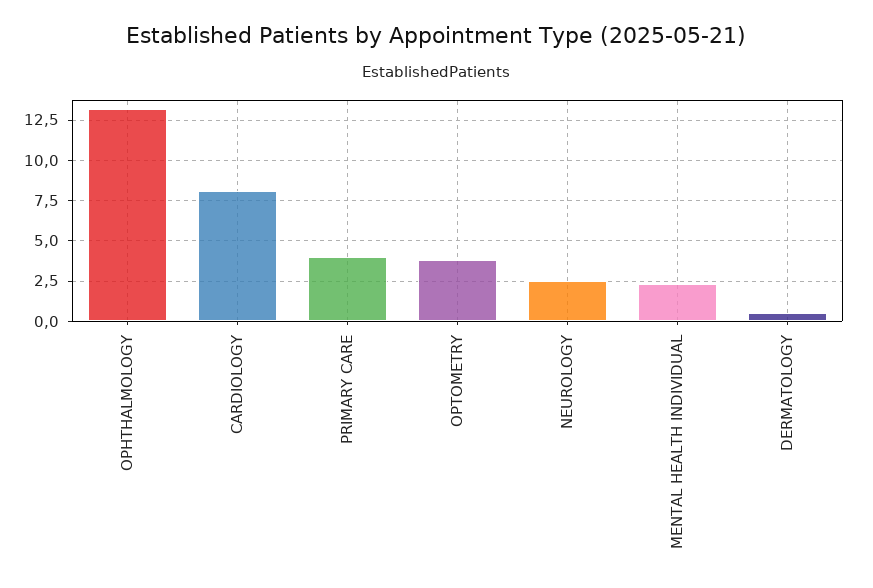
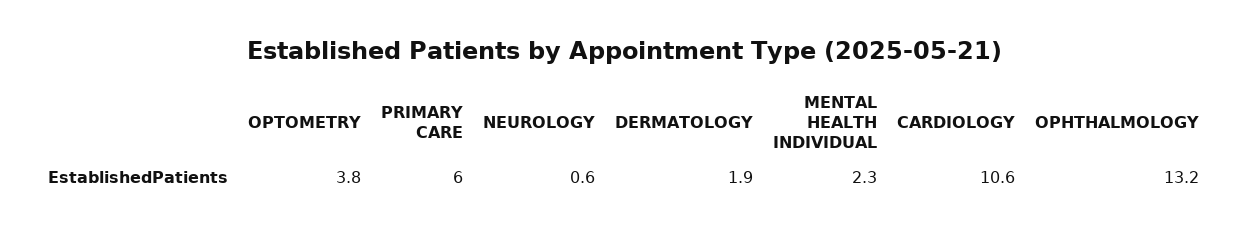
CARDIOLOGY: 8 -> 10.6
PRIMARY CARE: 4 -> 6
NEUROLOGY: 2.5 -> 0.6
DERMATOLOGY: 0.5 -> 1.9

